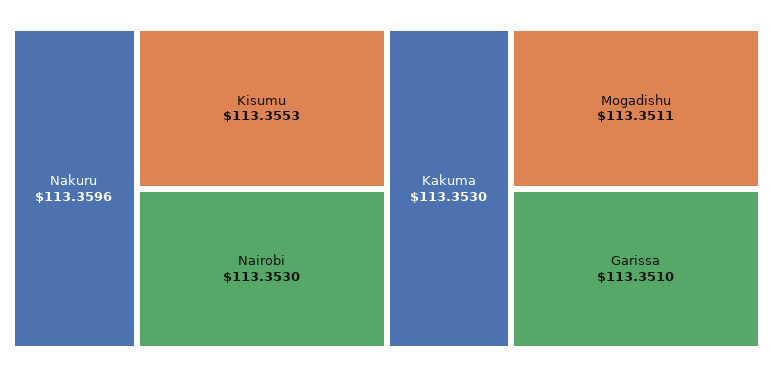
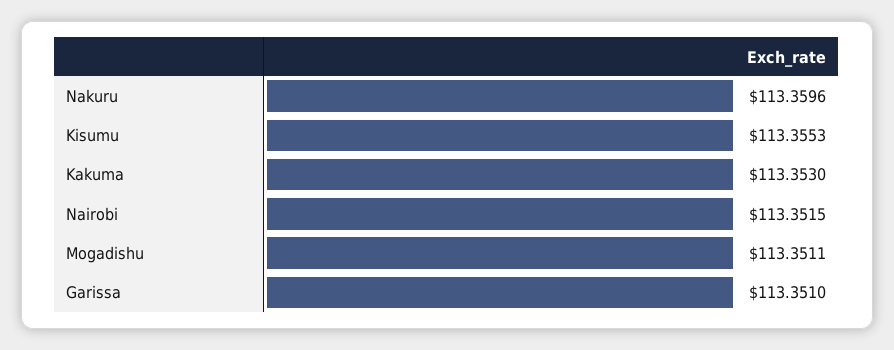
Nairobi: 113.353 -> 113.3515

